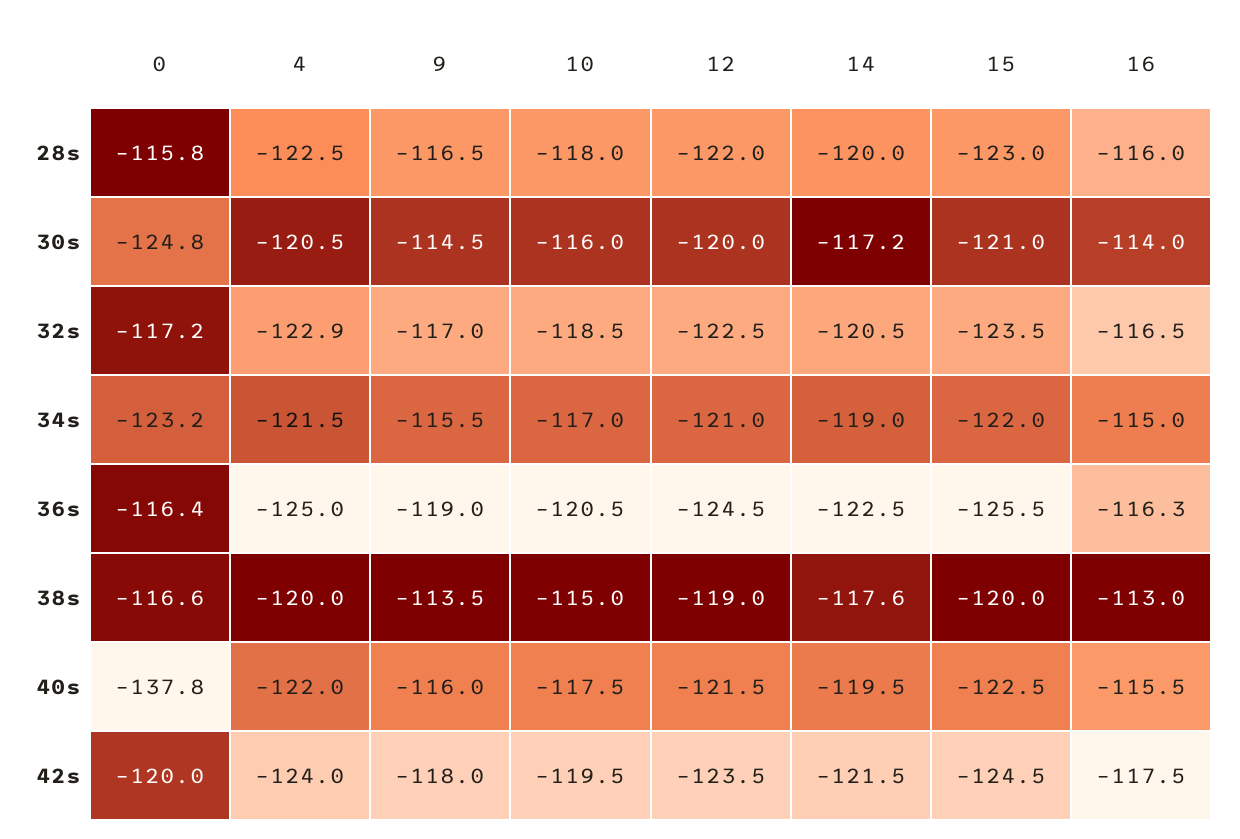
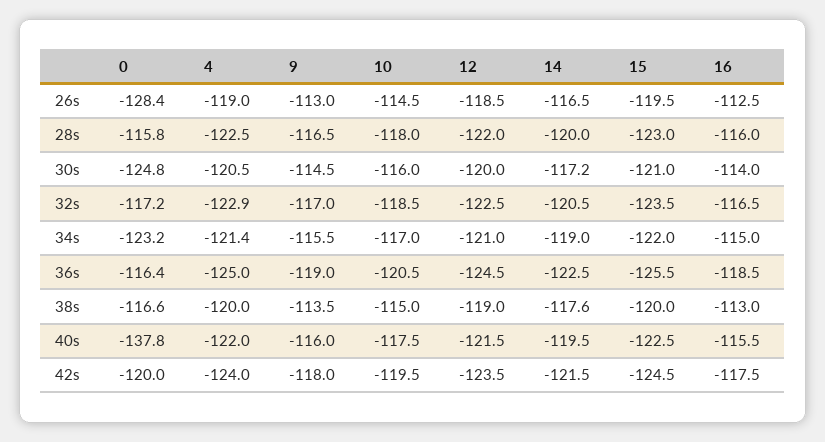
4, 34s: -121.5 -> -121.4
16, 36s: -116.3 -> -118.5
0, 26s: none -> -128.4
4, 26s: none -> -119
9, 26s: none -> -113
10, 26s: none -> -114.5
12, 26s: none -> -118.5
14, 26s: none -> -116.5
15, 26s: none -> -119.5
16, 26s: none -> -112.5

